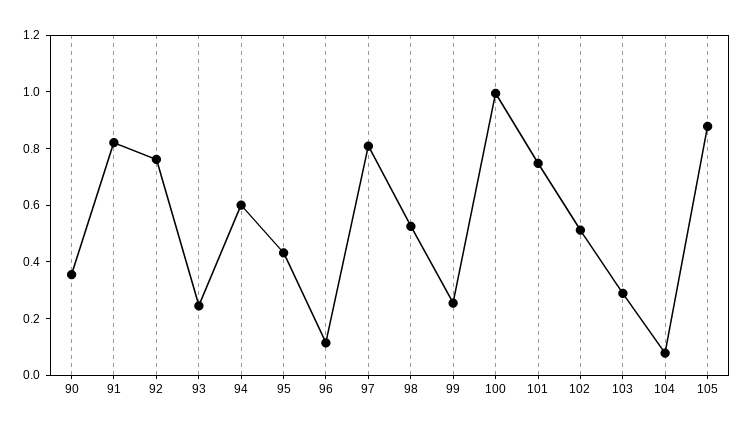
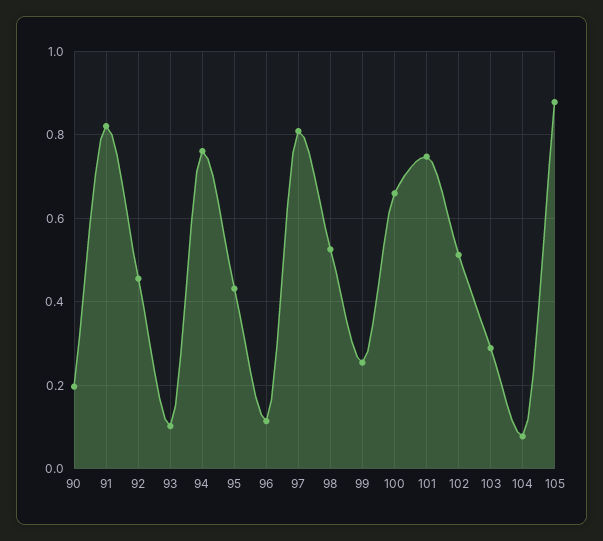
90: 0.35 -> 0.2
92: 0.75 -> 0.46
93: 0.25 -> 0.1
94: 0.6 -> 0.76
100: 1 -> 0.66

